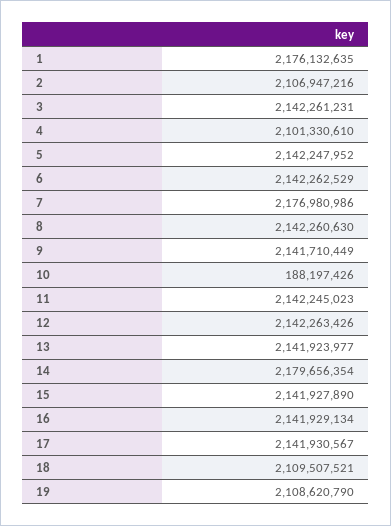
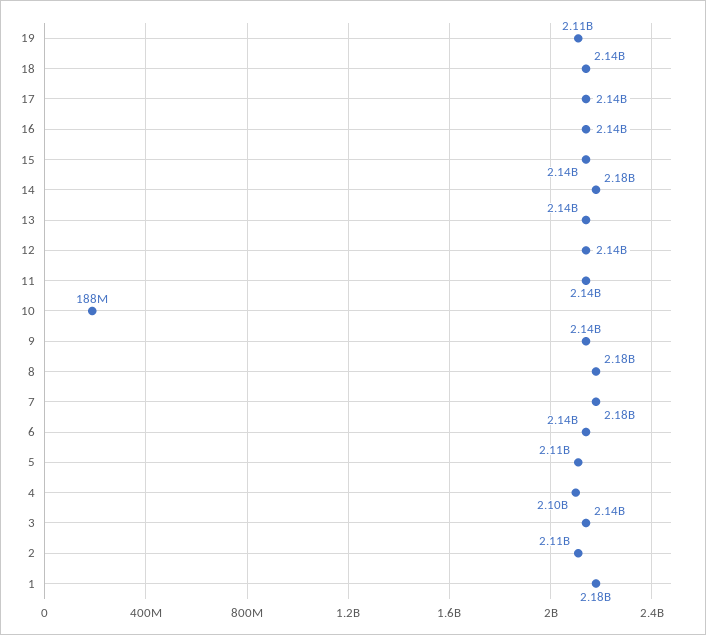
5: 2142247952 -> 2110000000
8: 2142260630 -> 2180000000
18: 2109507521 -> 2140000000

